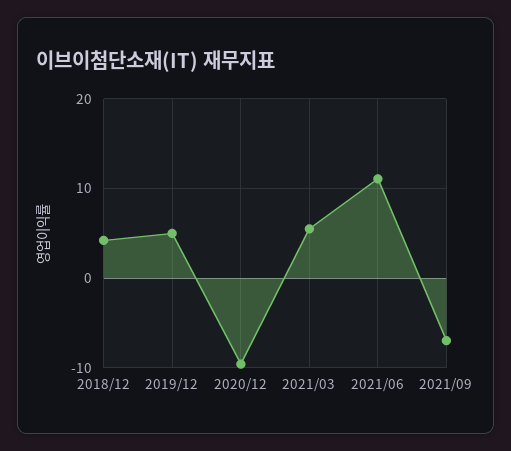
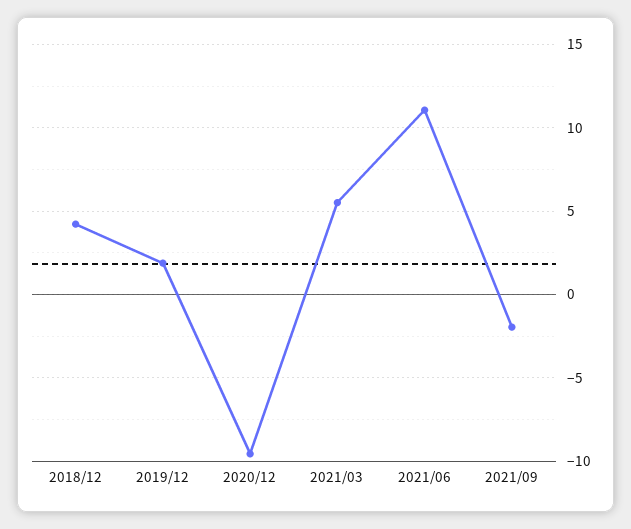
2019/12: 5 -> 2
2021/09: -7 -> -2

